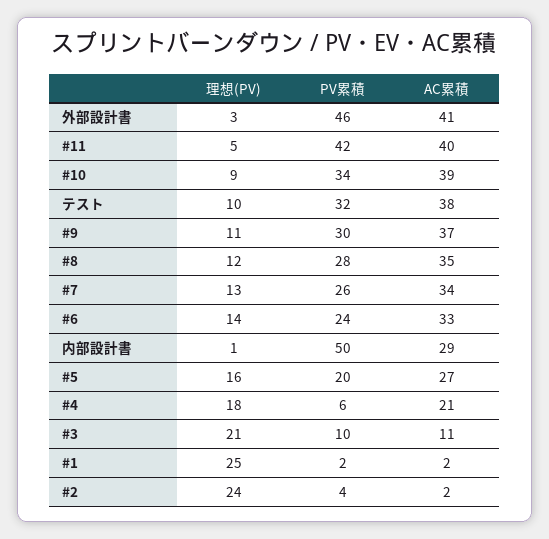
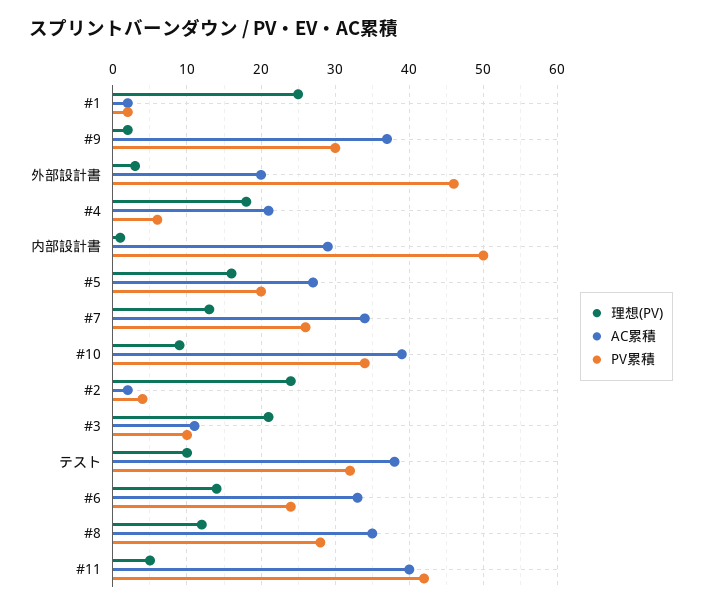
AC累積, 外部設計書: 41 -> 20
理想(PV), #9: 11 -> 2

